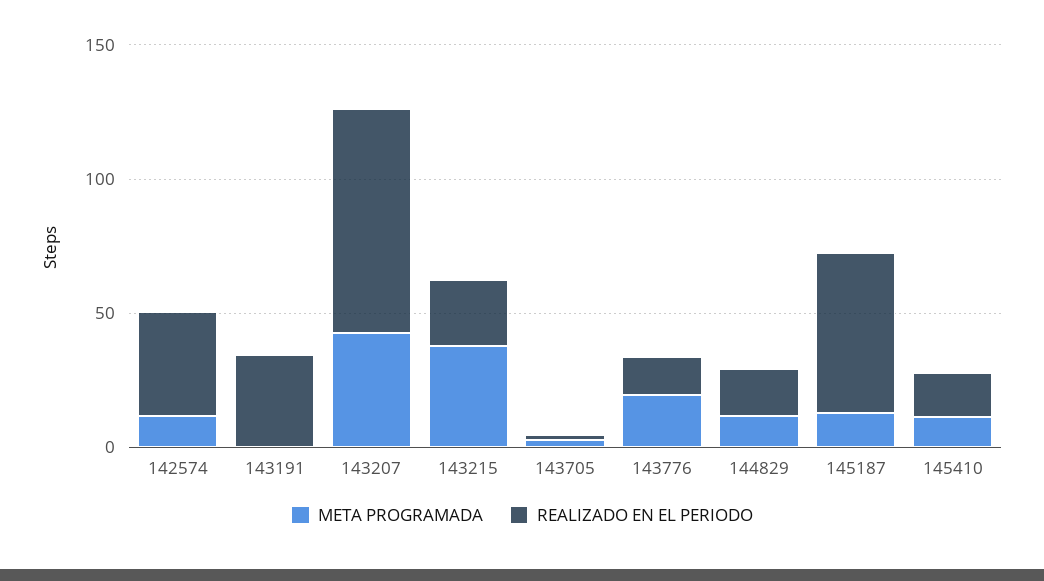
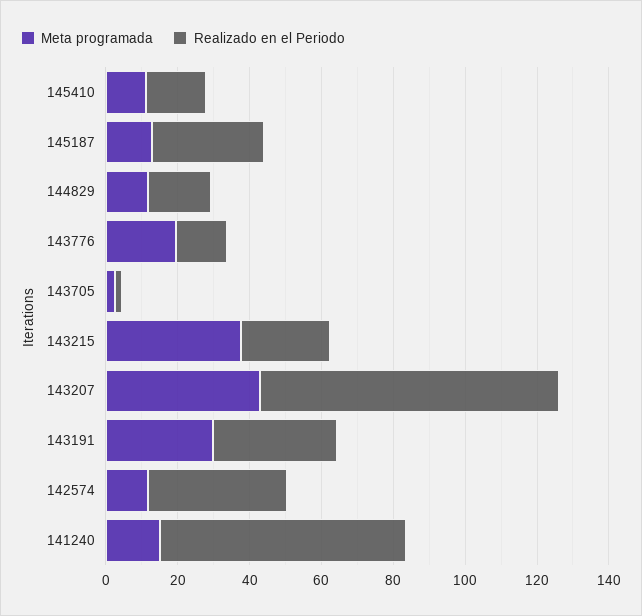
META PROGRAMADA, 143191: 0 -> 30
REALIZADO EN EL PERIODO, 145187: 60 -> 30
META PROGRAMADA, 141240: none -> 15
REALIZADO EN EL PERIODO, 141240: none -> 70

